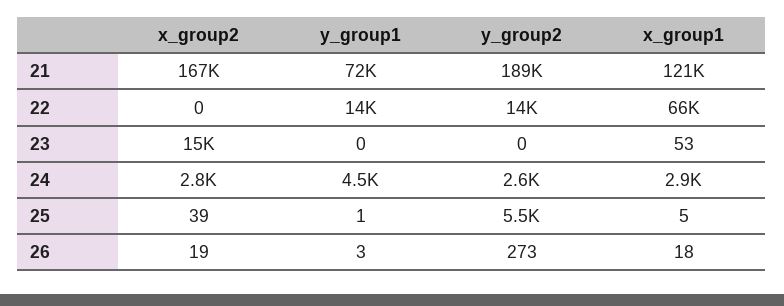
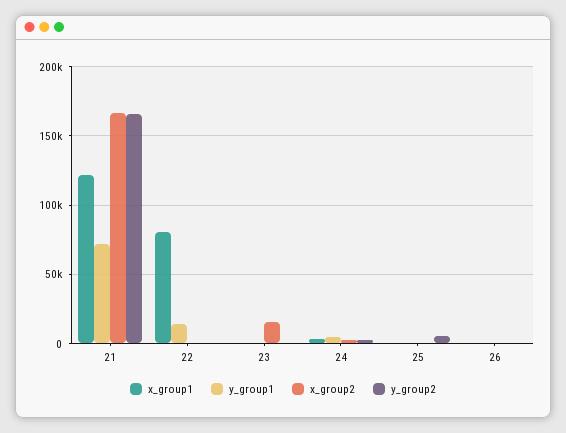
y_group2, 21: 189000 -> 165000
y_group2, 22: 14000 -> 0
x_group1, 22: 66000 -> 80000

